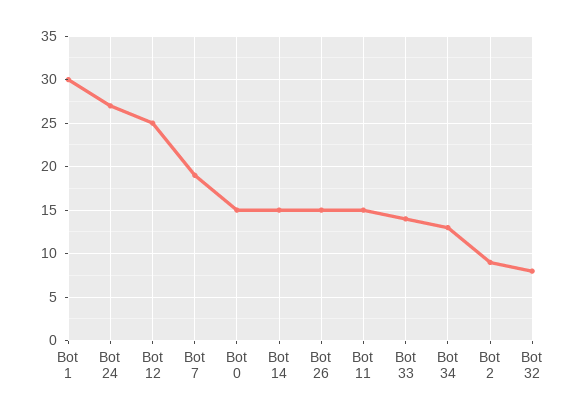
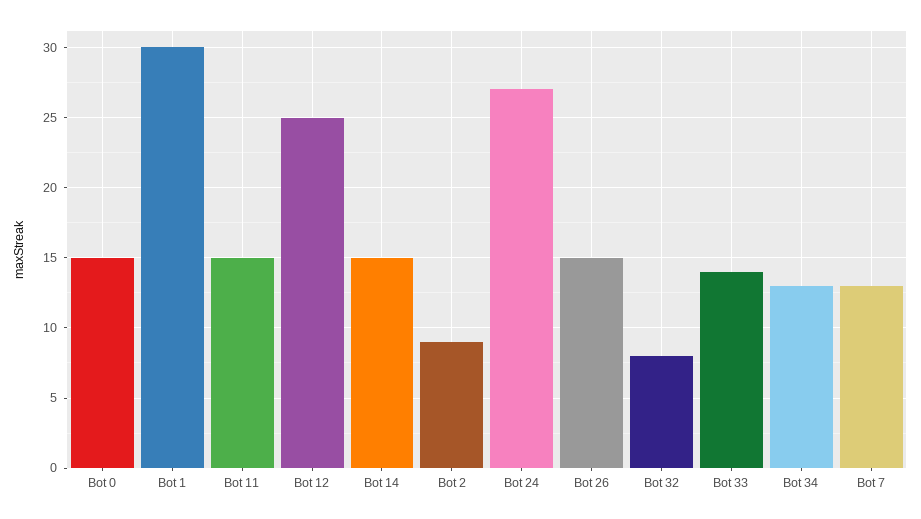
Bot 7: 19 -> 13

